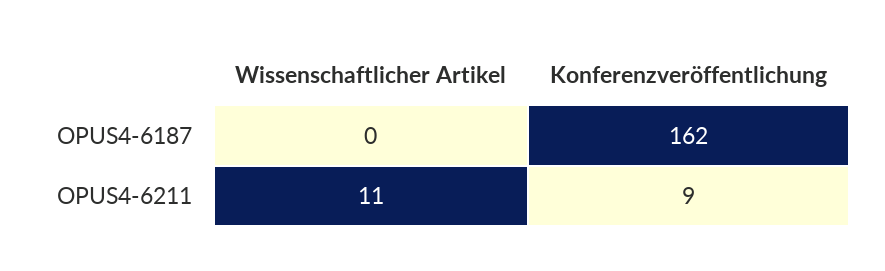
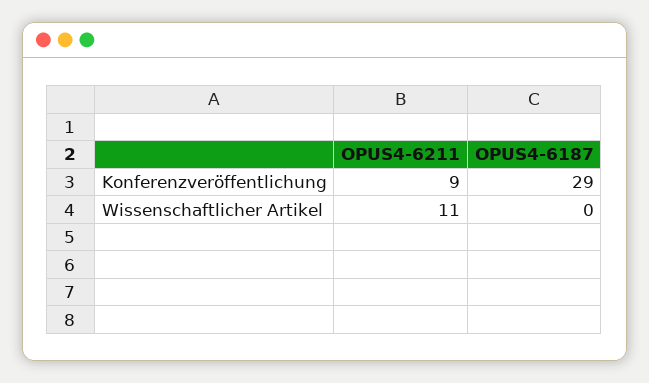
Konferenzveröffentlichung, OPUS4-6187: 162 -> 29

